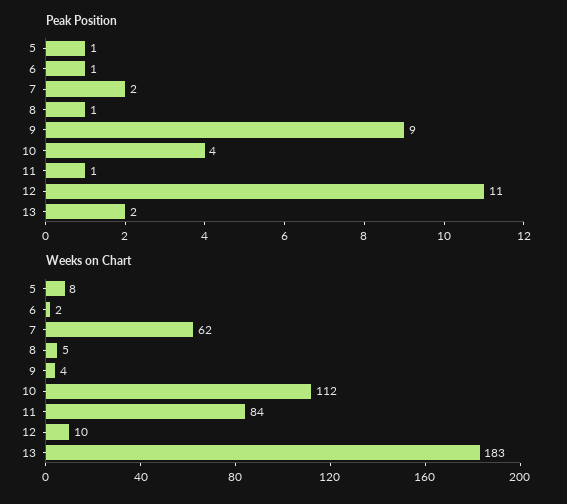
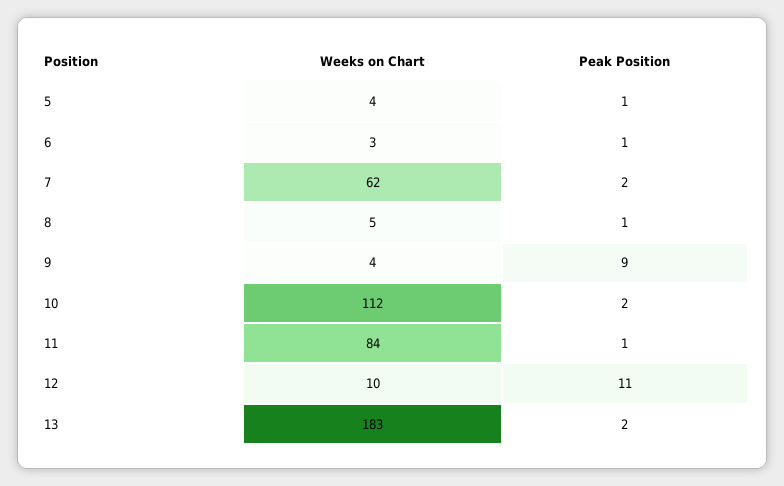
Peak Position, 10: 4 -> 2
Weeks on Chart, 5: 8 -> 4
Weeks on Chart, 6: 2 -> 3

